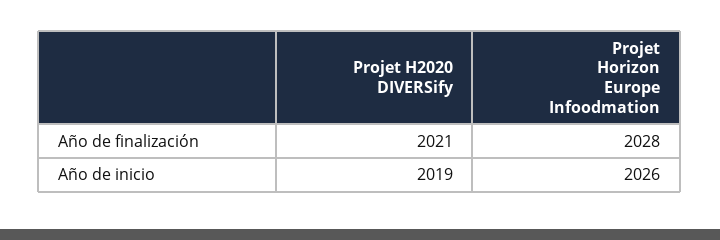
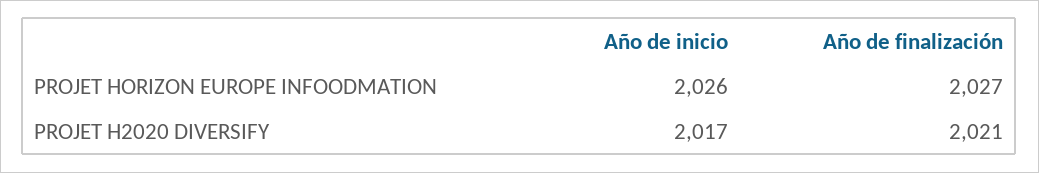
Projet Horizon Europe Infoodmation, Año de finalización: 2028 -> 2027
Projet H2020 DIVERSify, Año de inicio: 2019 -> 2017

